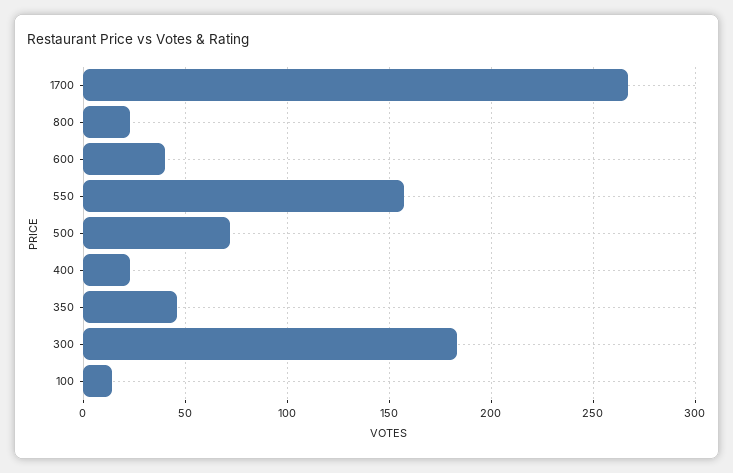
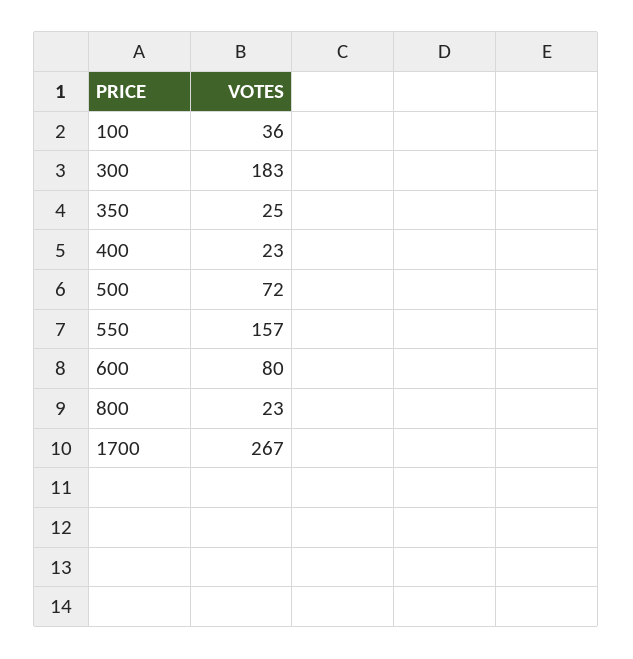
600: 40 -> 80
350: 45 -> 25
100: 15 -> 36

